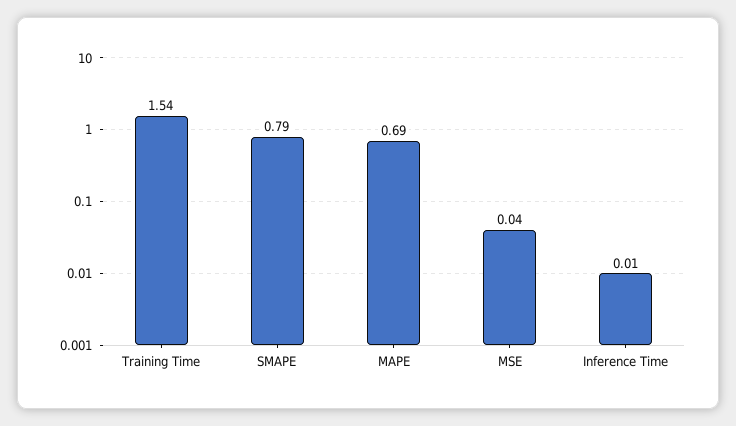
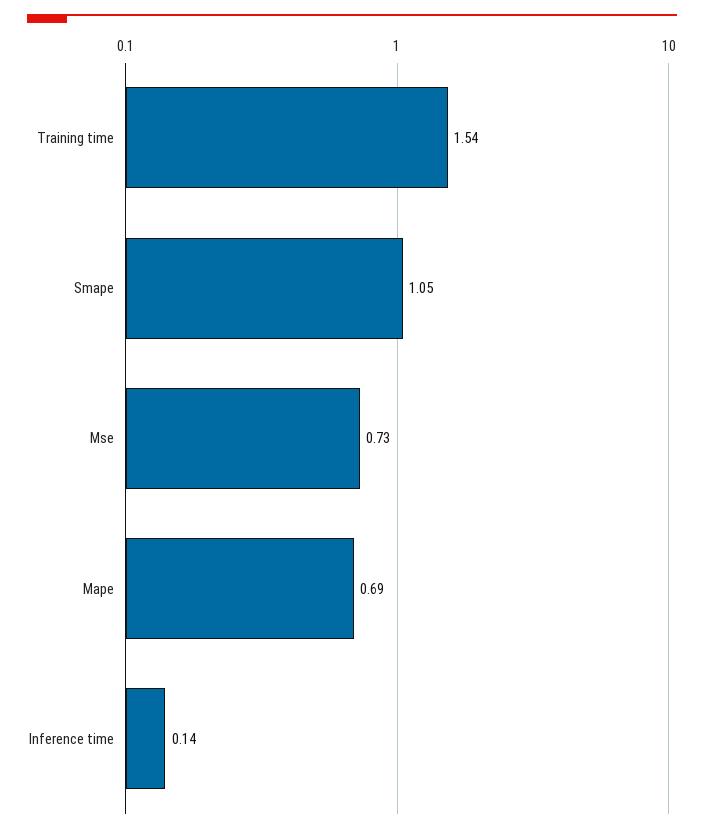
SMAPE: 0.79 -> 1.05
MSE: 0.04 -> 0.73
Inference Time: 0.01 -> 0.14

